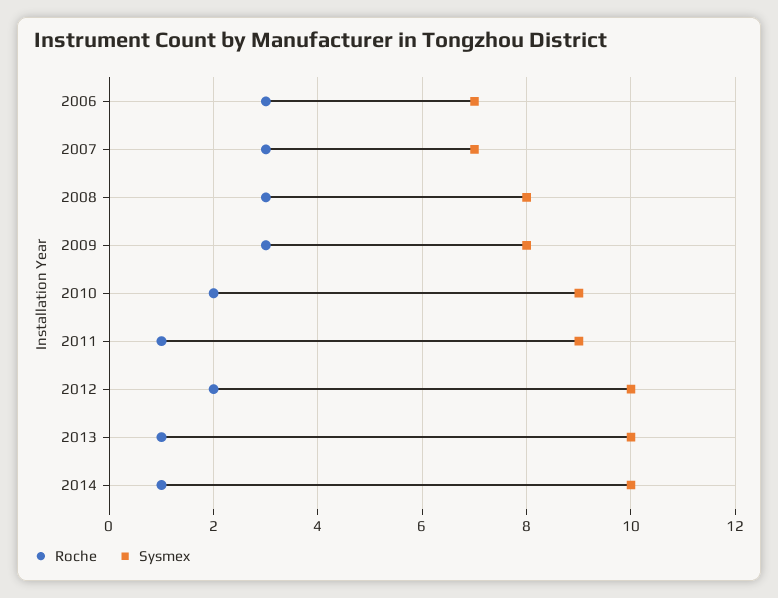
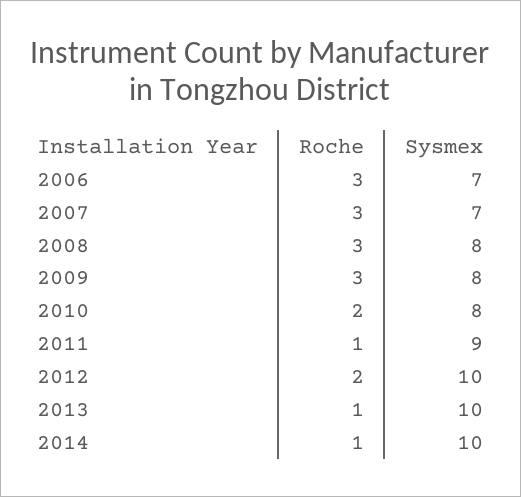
Sysmex, 2010: 9 -> 8

